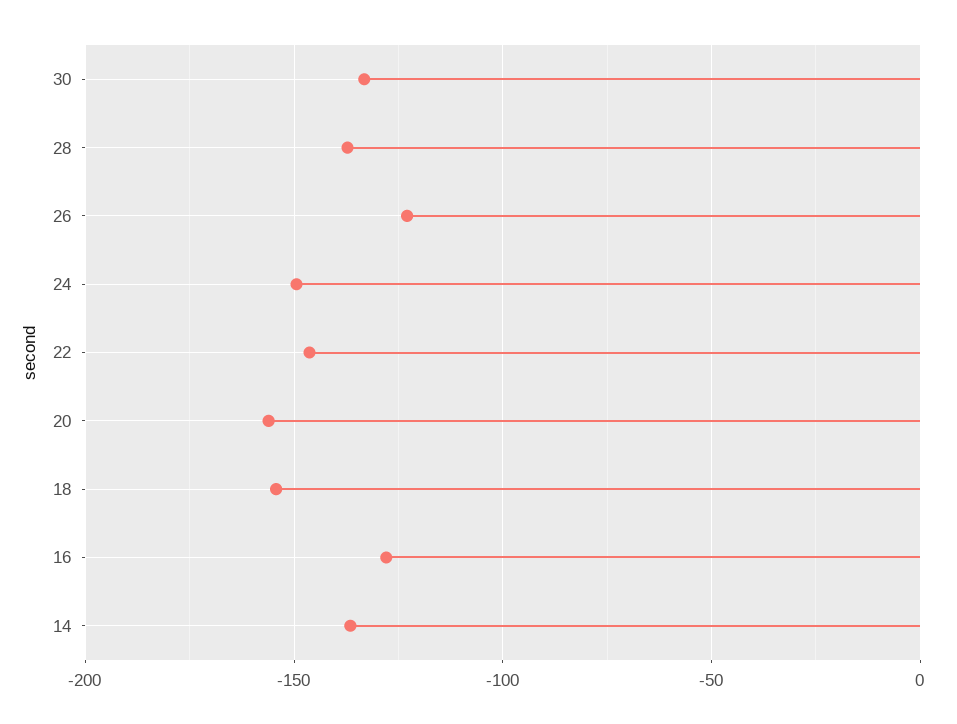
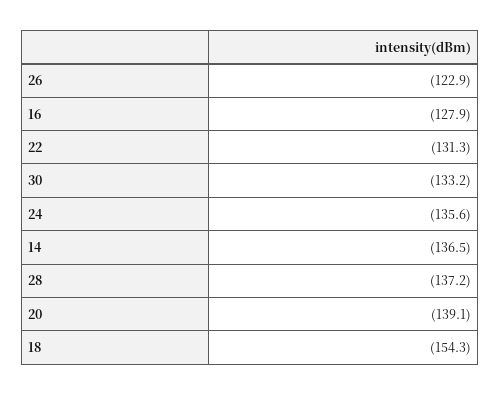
24: -150 -> -135.6
22: -145 -> -131.3
20: -155 -> -139.1

